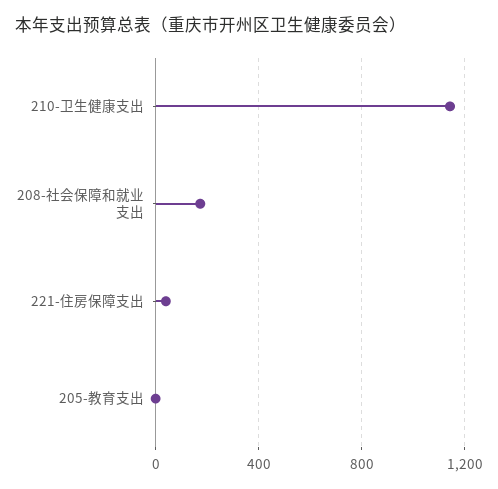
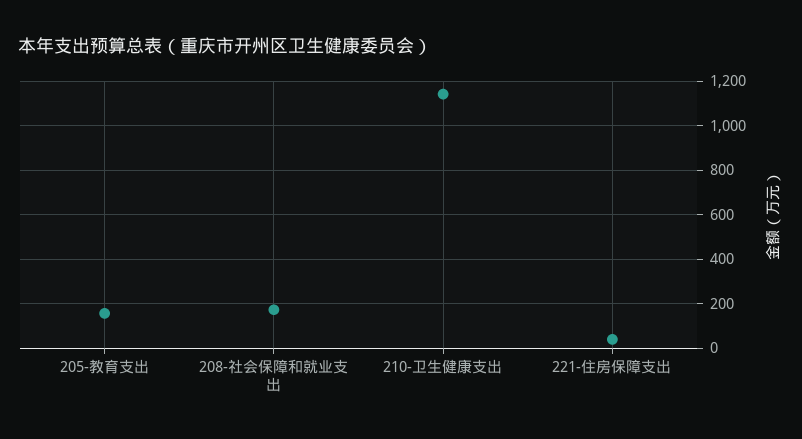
205-教育支出: 0 -> 150

